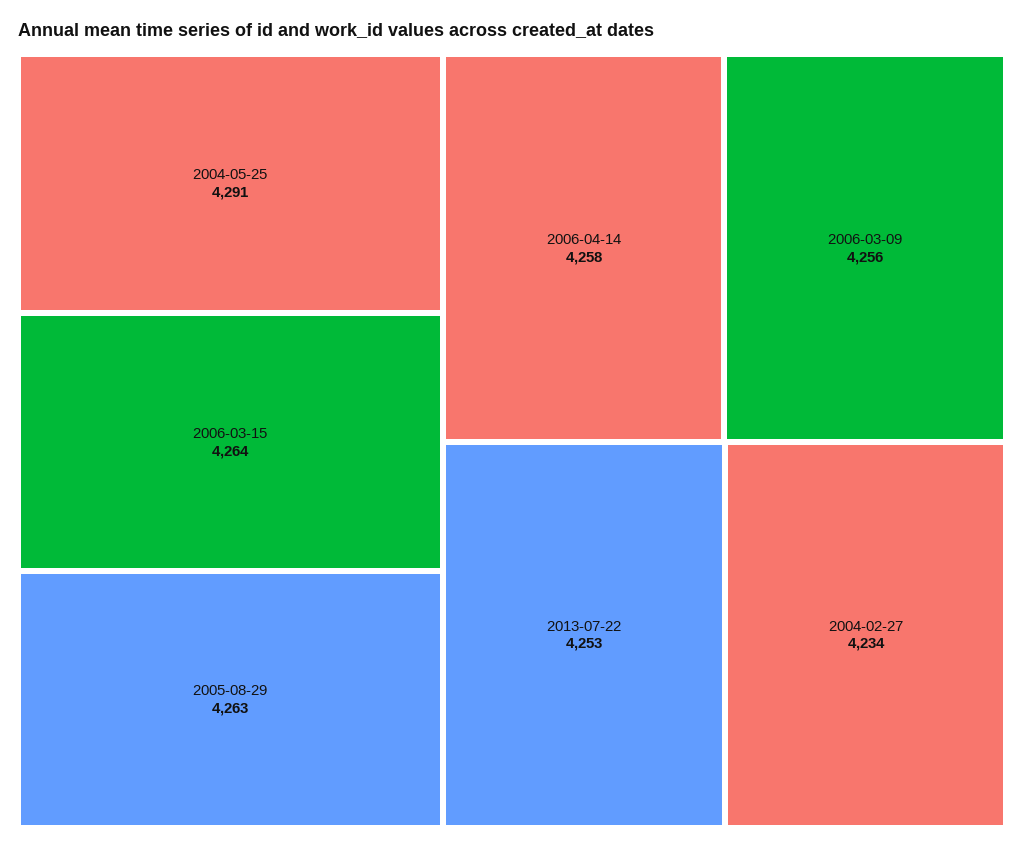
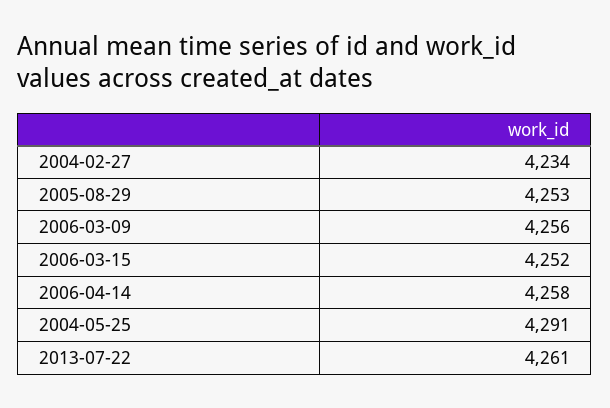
2006-03-15: 4264 -> 4252
2005-08-29: 4263 -> 4253
2013-07-22: 4253 -> 4261

